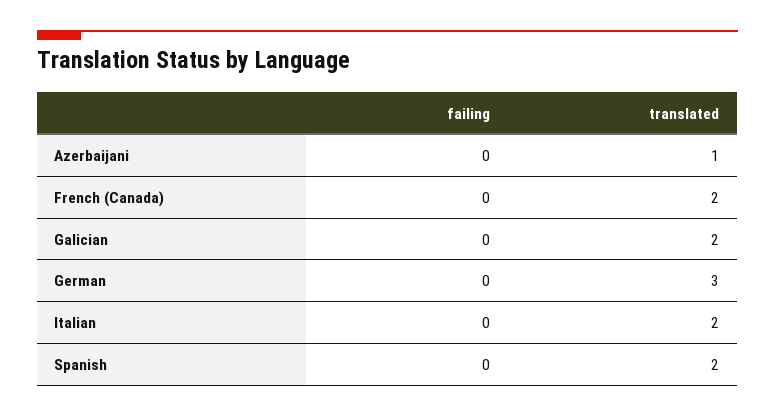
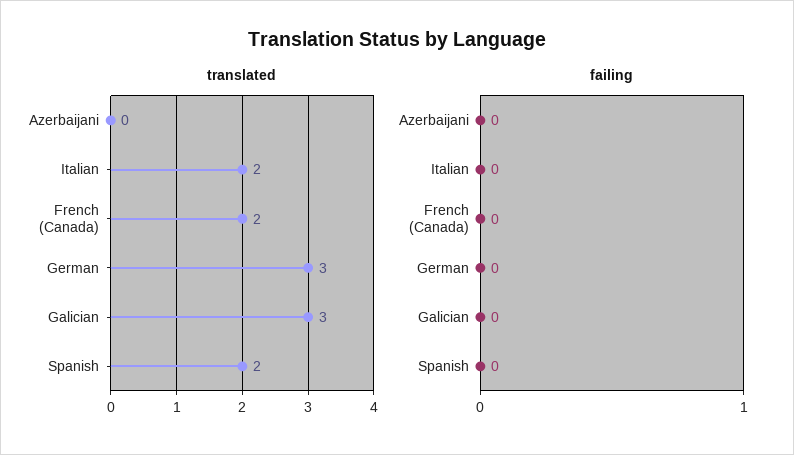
translated, Azerbaijani: 1 -> 0
translated, Galician: 2 -> 3

